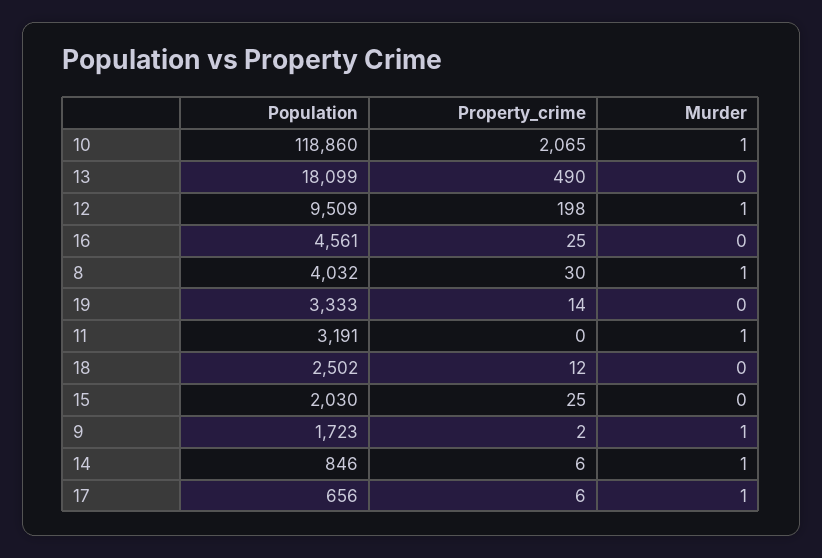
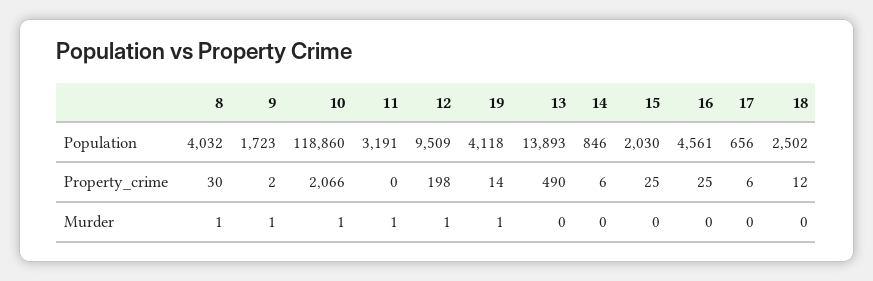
Property_crime, 10: 2065 -> 2066
Population, 13: 18099 -> 13893
Population, 19: 3333 -> 4118
Murder, 19: 0 -> 1
Murder, 14: 1 -> 0
Murder, 17: 1 -> 0

